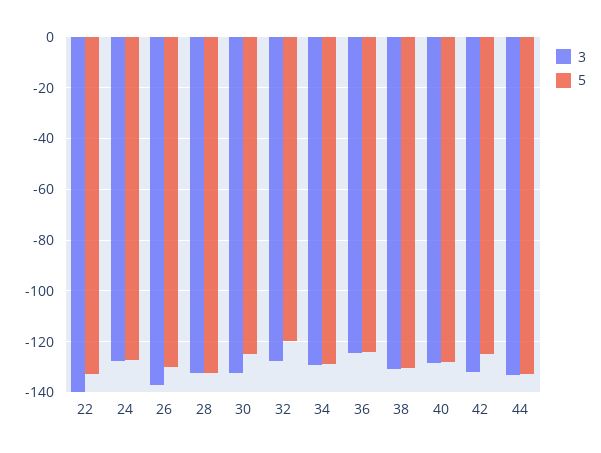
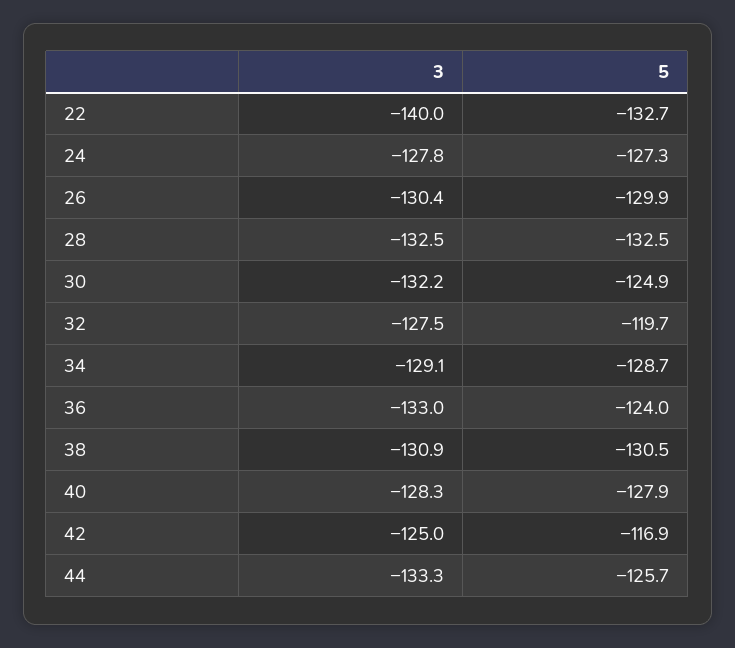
3, 26: -137.5 -> -130.4
3, 36: -125 -> -133
3, 42: -132.5 -> -125
5, 42: -125 -> -116.9
5, 44: -132.5 -> -125.7

